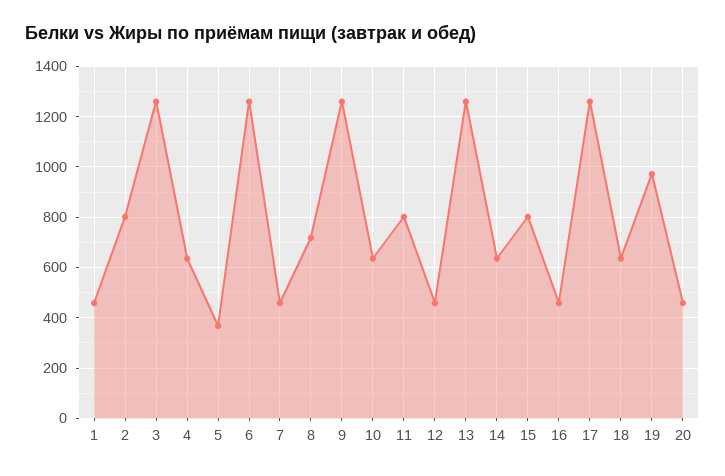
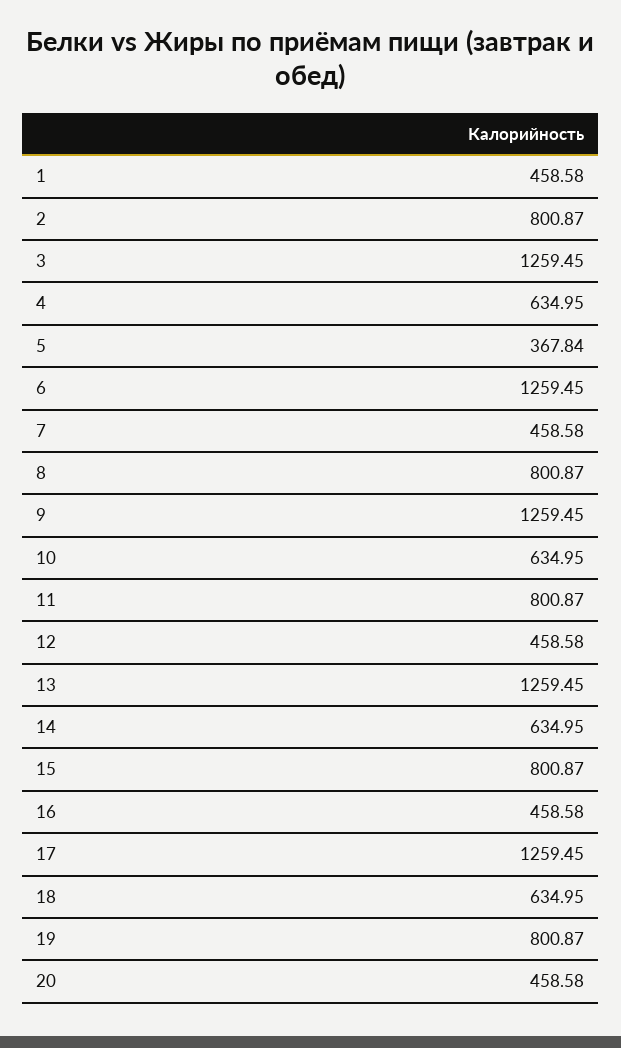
8: 725 -> 800.87
19: 975 -> 800.87

